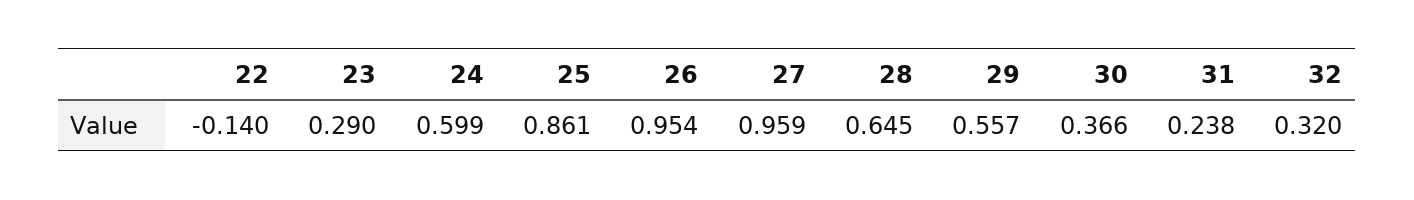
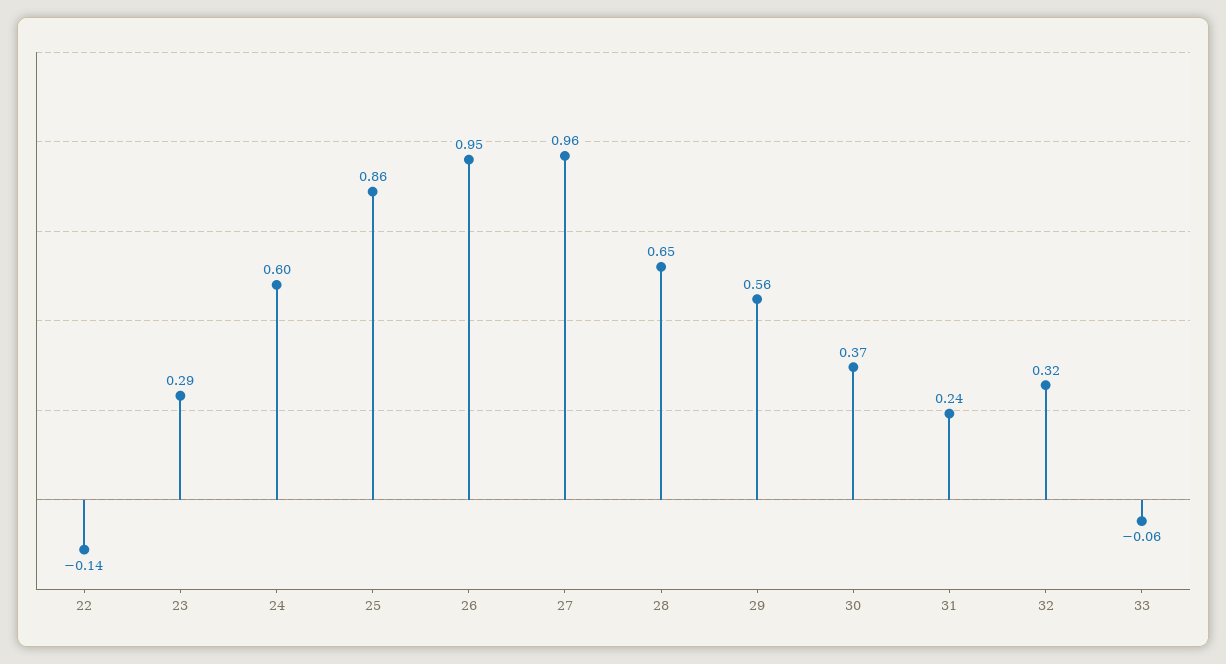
33: none -> -0.06

